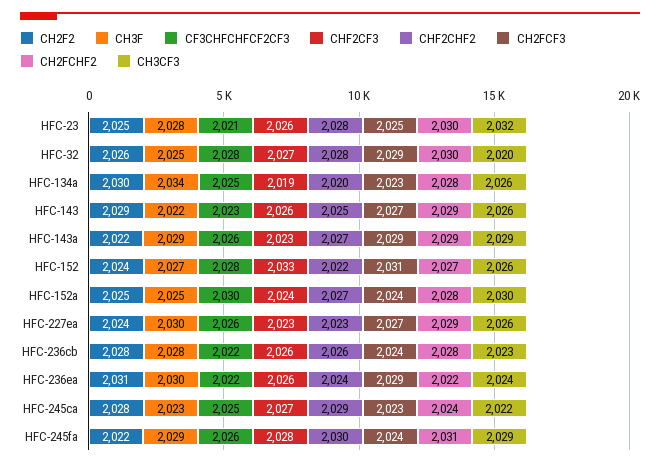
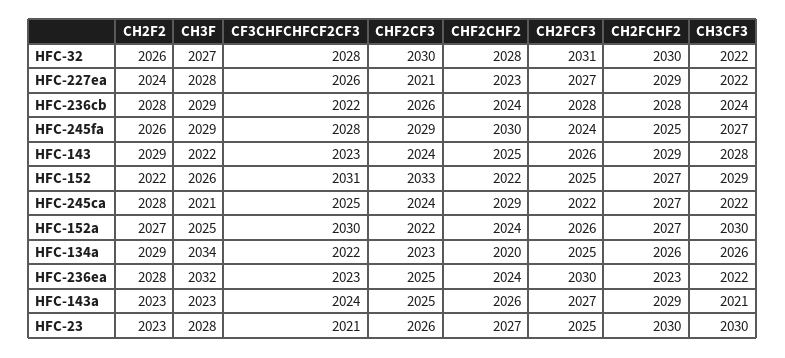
CH2F2, HFC-23: 2025 -> 2023
CHF2CHF2, HFC-23: 2028 -> 2027
CH3CF3, HFC-23: 2032 -> 2030
CH3F, HFC-32: 2025 -> 2027
CHF2CF3, HFC-32: 2027 -> 2030
CH2FCF3, HFC-32: 2029 -> 2031
CH3CF3, HFC-32: 2020 -> 2022
CH2F2, HFC-134a: 2030 -> 2029
CF3CHFCHFCF2CF3, HFC-134a: 2025 -> 2022
CHF2CF3, HFC-134a: 2019 -> 2023
CH2FCF3, HFC-134a: 2023 -> 2025
CH2FCHF2, HFC-134a: 2028 -> 2026
CHF2CF3, HFC-143: 2026 -> 2024
CH2FCF3, HFC-143: 2027 -> 2026
CH3CF3, HFC-143: 2026 -> 2028
CH2F2, HFC-143a: 2022 -> 2023
CH3F, HFC-143a: 2029 -> 2023
CF3CHFCHFCF2CF3, HFC-143a: 2026 -> 2024
CHF2CF3, HFC-143a: 2023 -> 2025
CHF2CHF2, HFC-143a: 2027 -> 2026
CH2FCF3, HFC-143a: 2029 -> 2027
CH3CF3, HFC-143a: 2029 -> 2021
CH2F2, HFC-152: 2024 -> 2022
CH3F, HFC-152: 2027 -> 2026
CF3CHFCHFCF2CF3, HFC-152: 2028 -> 2031
CH2FCF3, HFC-152: 2031 -> 2025
CH3CF3, HFC-152: 2026 -> 2029
CH2F2, HFC-152a: 2025 -> 2027
CHF2CF3, HFC-152a: 2024 -> 2022
CHF2CHF2, HFC-152a: 2027 -> 2024
CH2FCF3, HFC-152a: 2024 -> 2026
CH2FCHF2, HFC-152a: 2028 -> 2027
CH3F, HFC-227ea: 2030 -> 2028
CHF2CF3, HFC-227ea: 2023 -> 2021
CH3CF3, HFC-227ea: 2026 -> 2022
CH3F, HFC-236cb: 2028 -> 2029
CHF2CHF2, HFC-236cb: 2026 -> 2024
CH2FCF3, HFC-236cb: 2024 -> 2028
CH3CF3, HFC-236cb: 2023 -> 2024
CH2F2, HFC-236ea: 2031 -> 2028
CH3F, HFC-236ea: 2030 -> 2032
CF3CHFCHFCF2CF3, HFC-236ea: 2022 -> 2023
CHF2CF3, HFC-236ea: 2026 -> 2025
CH2FCF3, HFC-236ea: 2029 -> 2030
CH2FCHF2, HFC-236ea: 2022 -> 2023
CH3CF3, HFC-236ea: 2024 -> 2022
CH3F, HFC-245ca: 2023 -> 2021
CHF2CF3, HFC-245ca: 2027 -> 2024
CH2FCF3, HFC-245ca: 2023 -> 2022
CH2FCHF2, HFC-245ca: 2024 -> 2027
CH2F2, HFC-245fa: 2022 -> 2026
CF3CHFCHFCF2CF3, HFC-245fa: 2026 -> 2028
CHF2CF3, HFC-245fa: 2028 -> 2029
CH2FCHF2, HFC-245fa: 2031 -> 2025
CH3CF3, HFC-245fa: 2029 -> 2027

